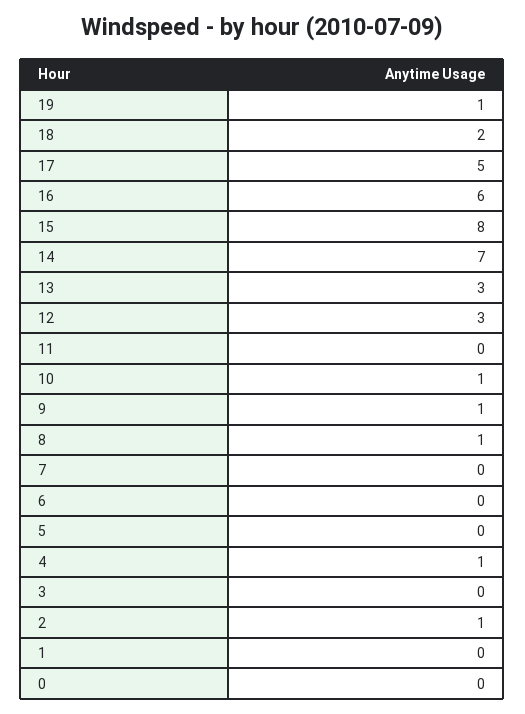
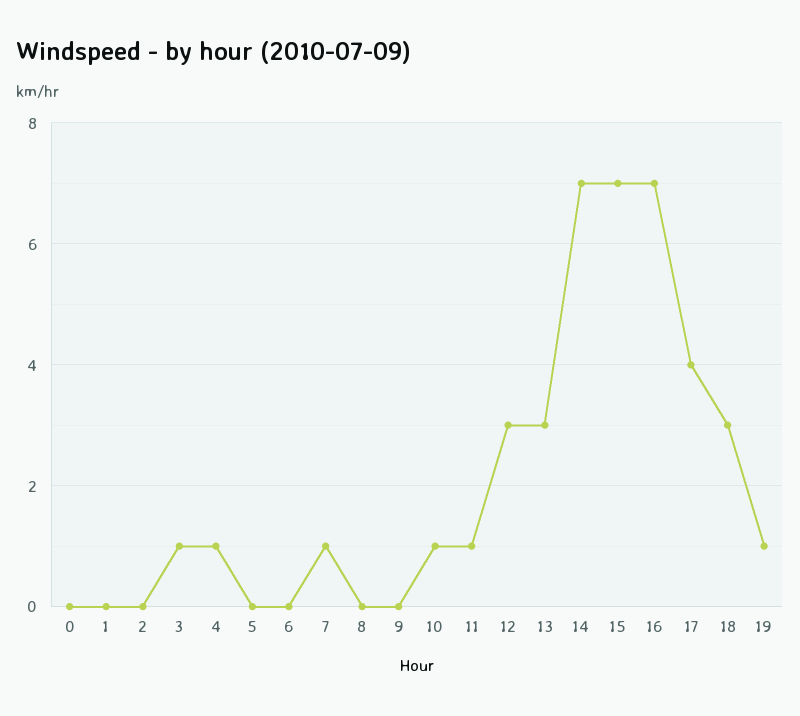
18: 2 -> 3
17: 5 -> 4
16: 6 -> 7
15: 8 -> 7
11: 0 -> 1
9: 1 -> 0
8: 1 -> 0
7: 0 -> 1
3: 0 -> 1
2: 1 -> 0

